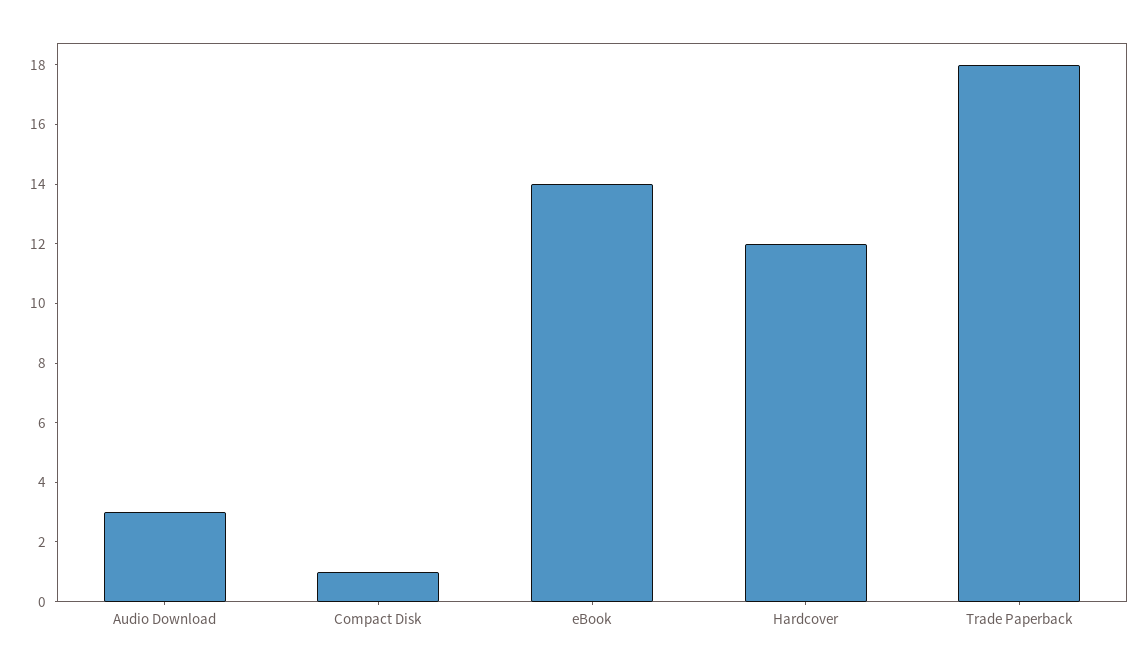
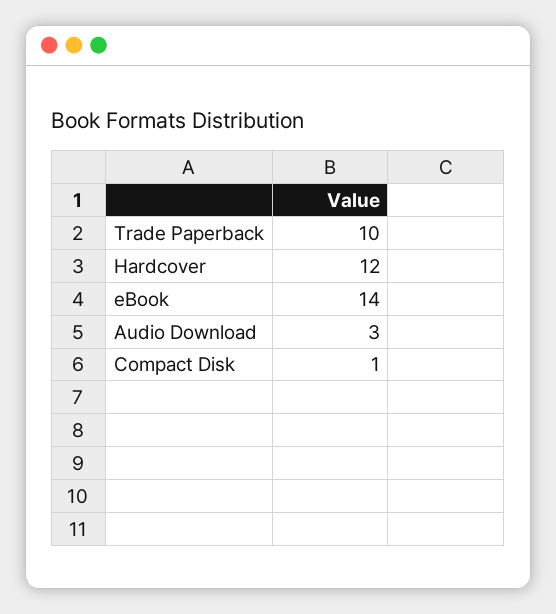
Trade Paperback: 18 -> 10

